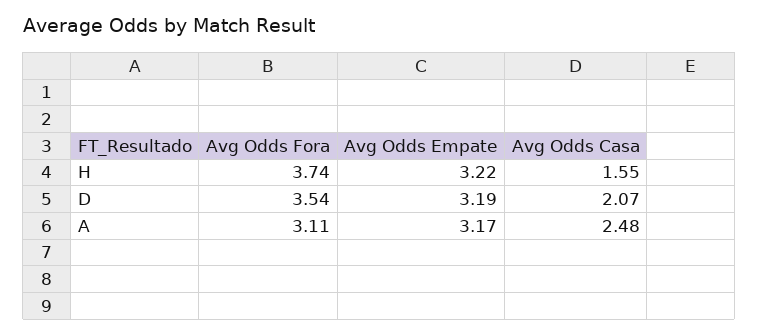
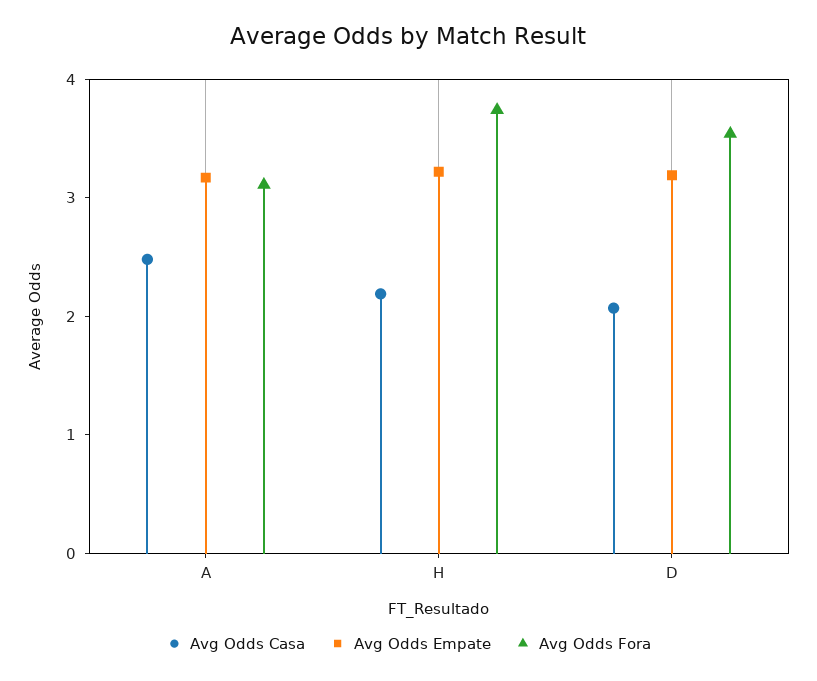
Avg Odds Casa, H: 1.55 -> 2.2

